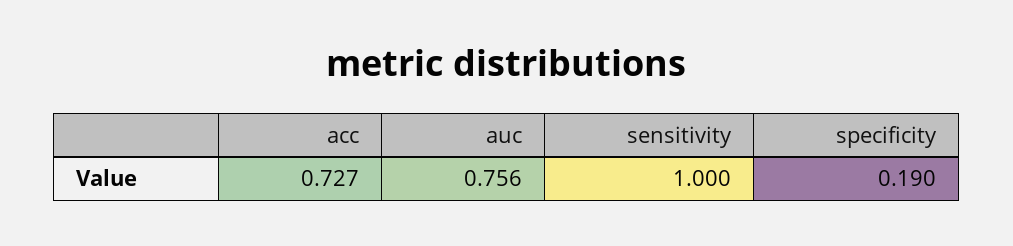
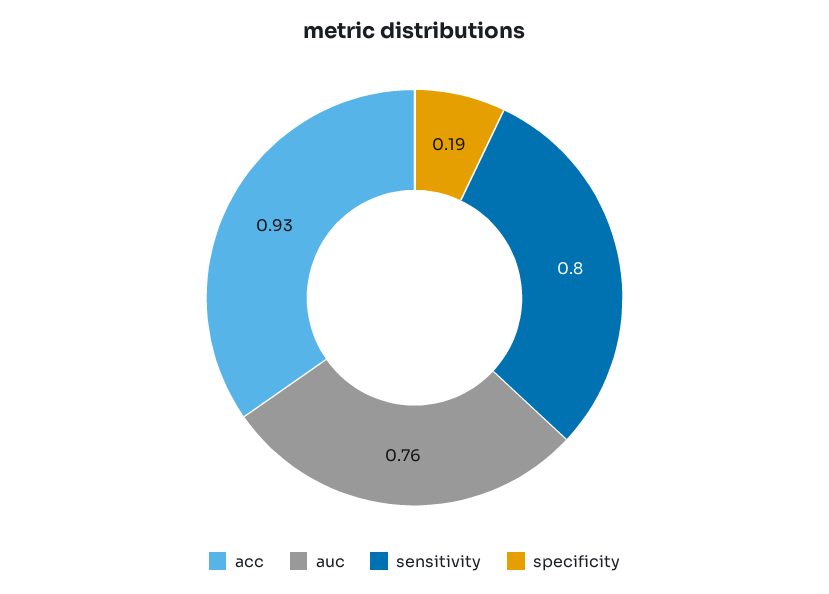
acc: 0.727 -> 0.93
sensitivity: 1 -> 0.8

